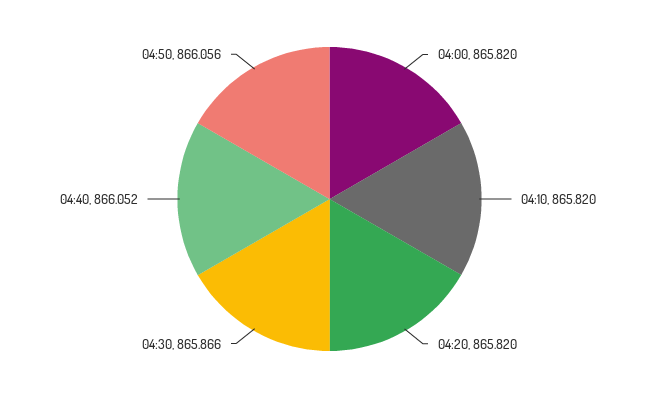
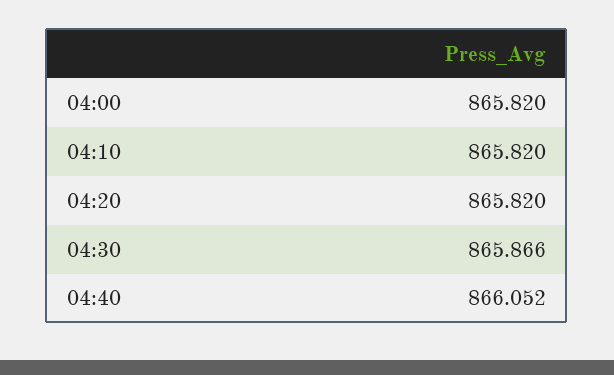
04:50: 866.056 -> none

